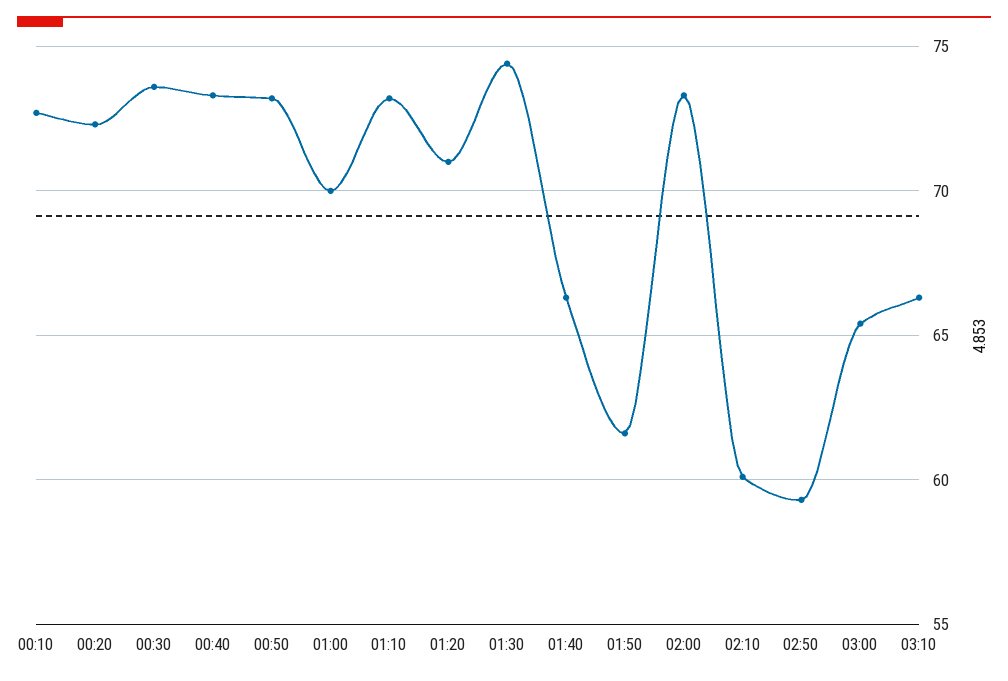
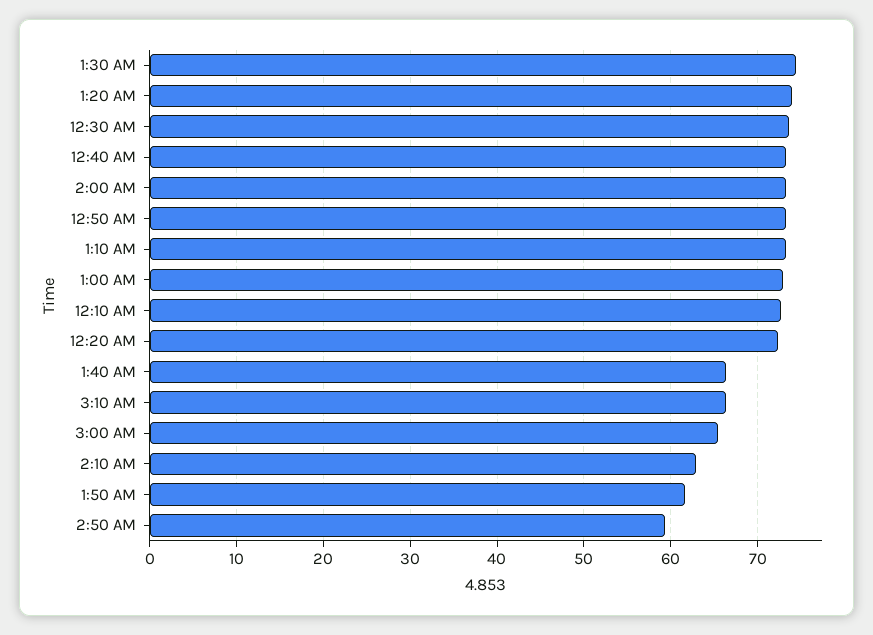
01:00: 70 -> 73
01:20: 71 -> 74
02:10: 60 -> 63

